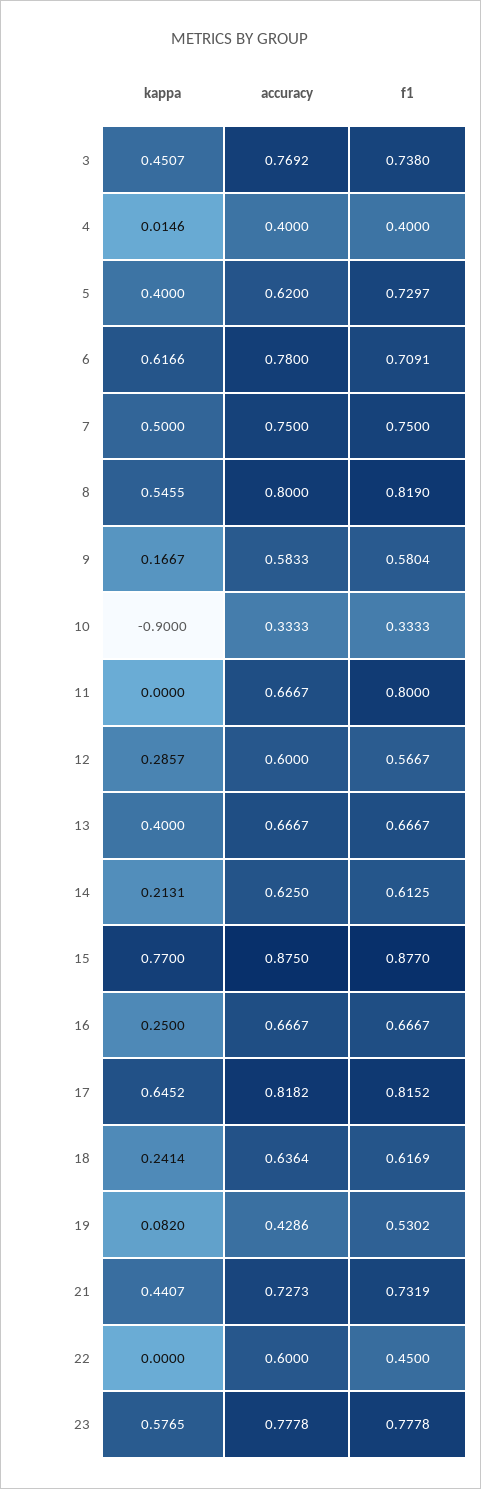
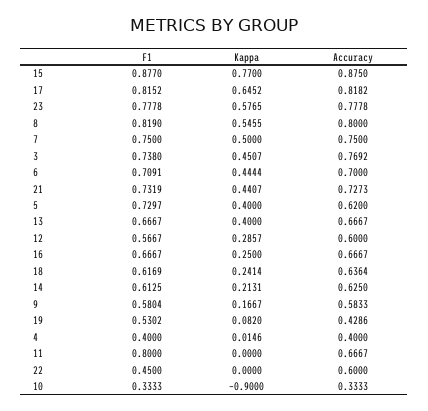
kappa, 6: 0.6166 -> 0.4444
accuracy, 6: 0.78 -> 0.7

